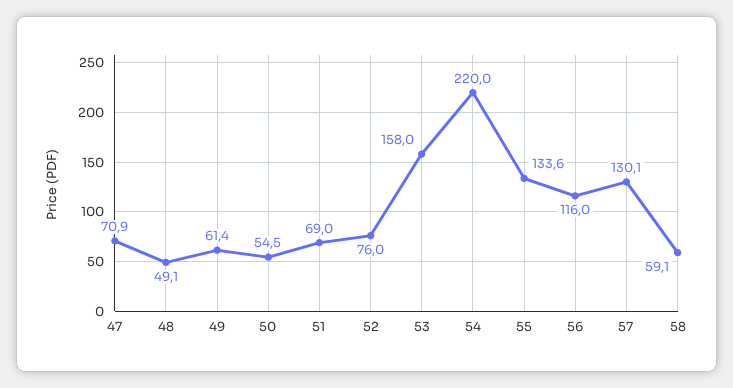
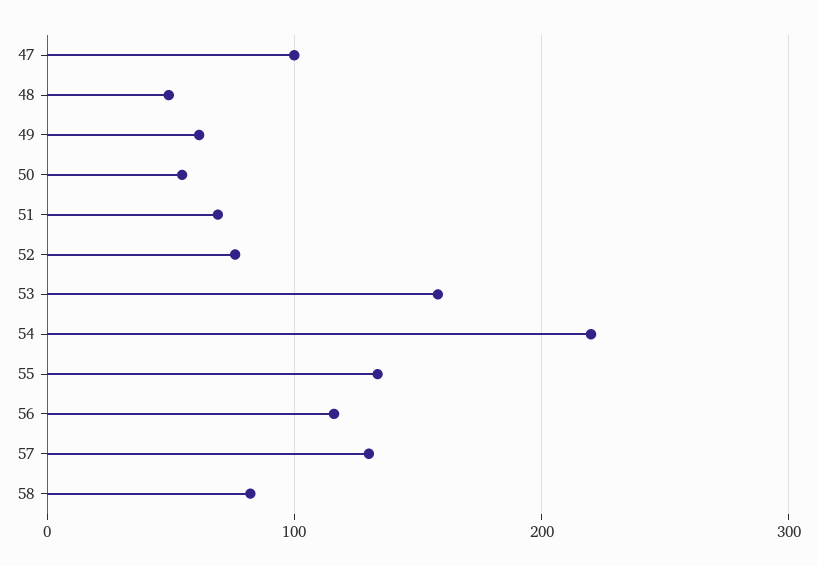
47: 70.9 -> 100
58: 59.1 -> 80

